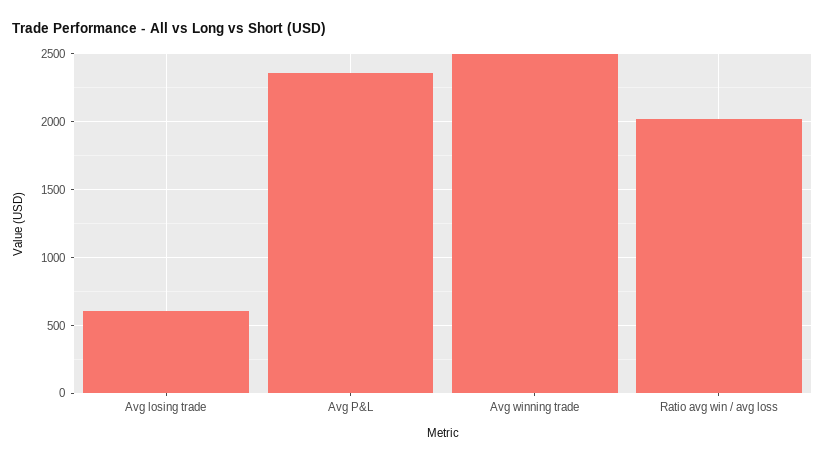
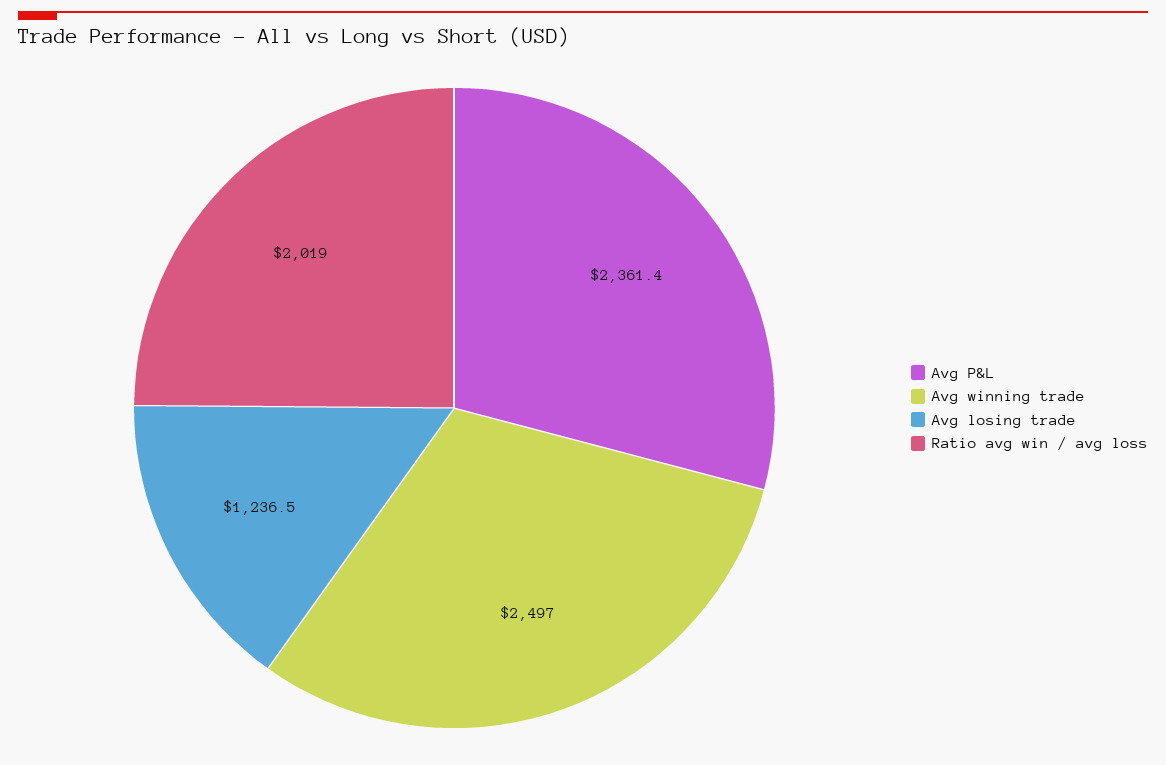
Avg losing trade: 600 -> 1236.5

